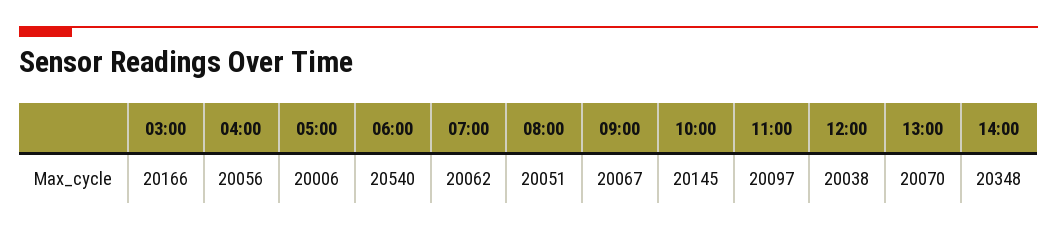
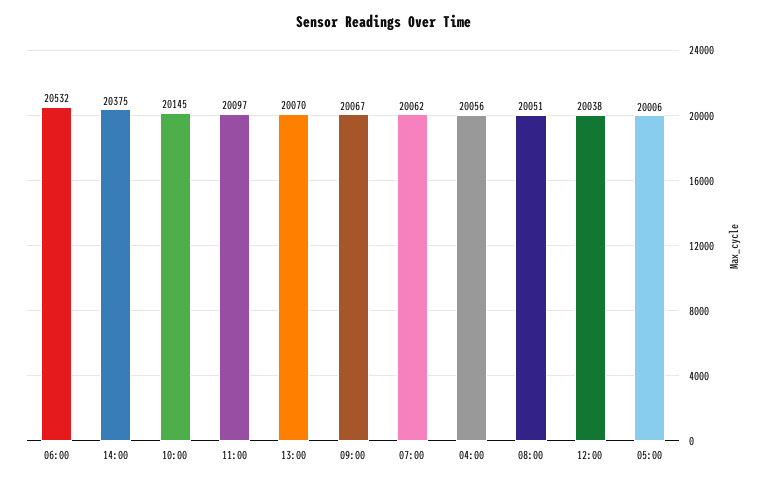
03:00: 20166 -> none
06:00: 20540 -> 20532
14:00: 20348 -> 20375

